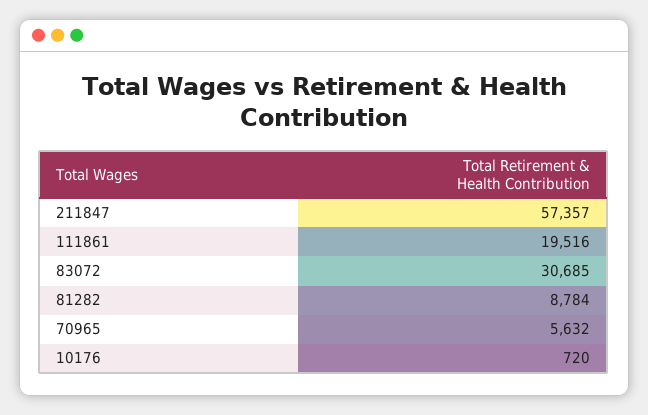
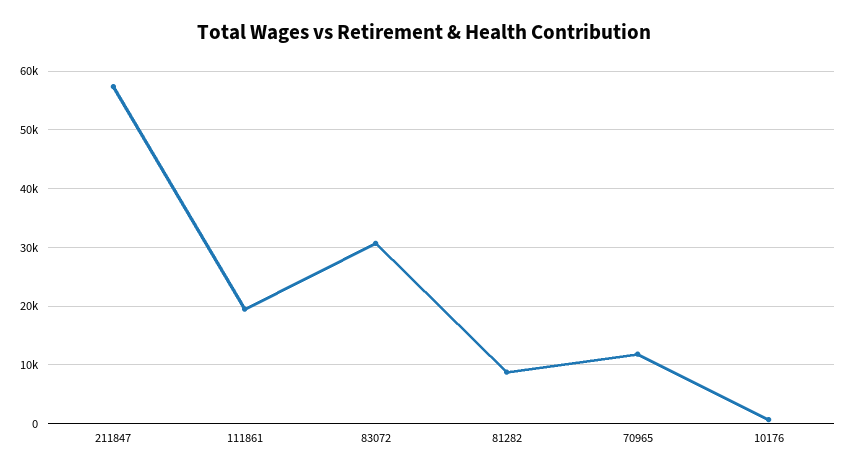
70965: 5632 -> 12000

